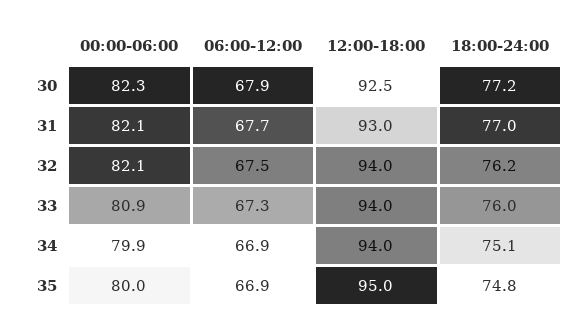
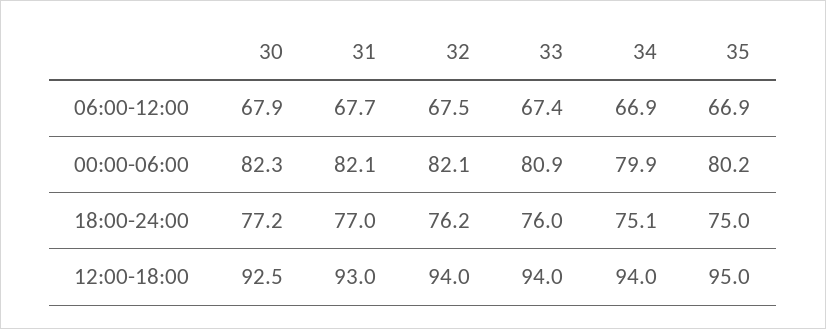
06:00-12:00, 33: 67.3 -> 67.4
00:00-06:00, 35: 80 -> 80.2
18:00-24:00, 35: 74.8 -> 75

